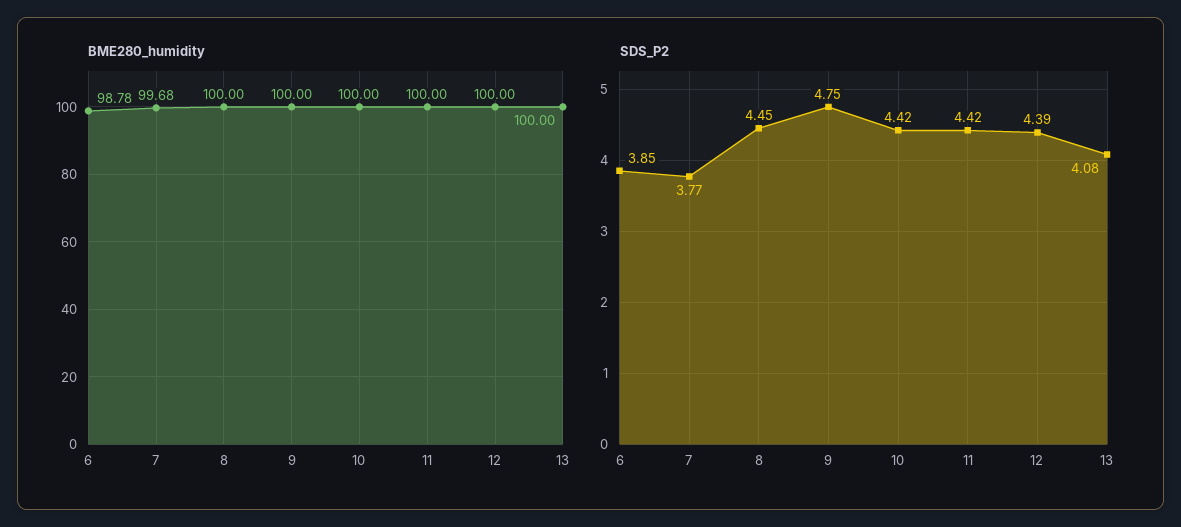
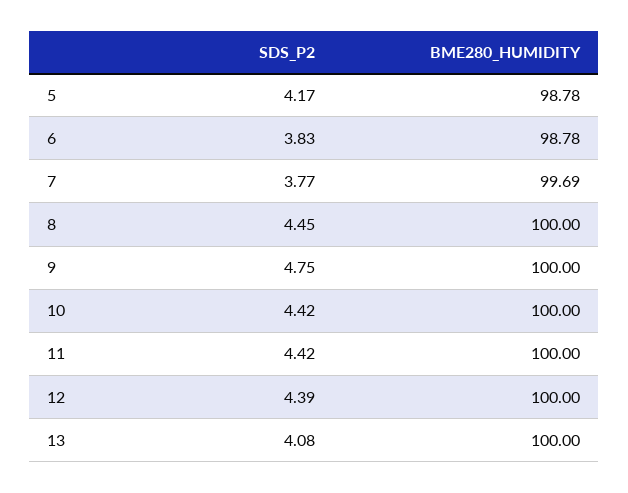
BME280_humidity, 7: 99.68 -> 99.69
SDS_P2, 6: 3.85 -> 3.83
SDS_P2, 5: none -> 4.17
BME280_humidity, 5: none -> 98.78

